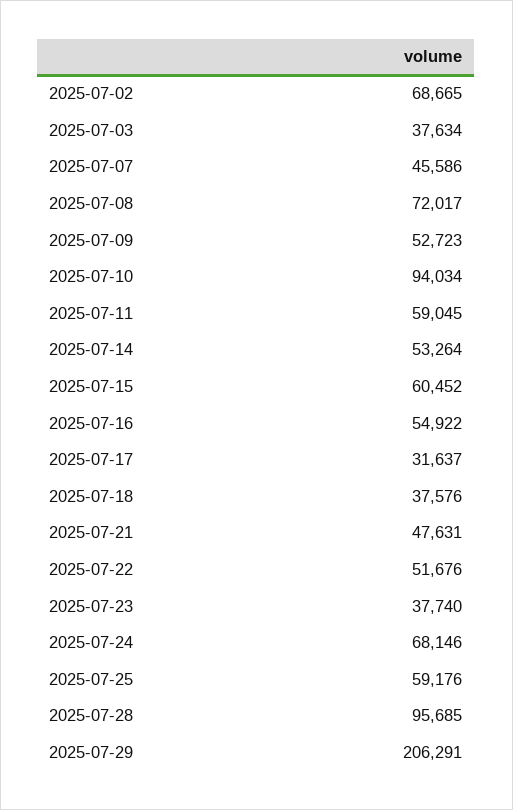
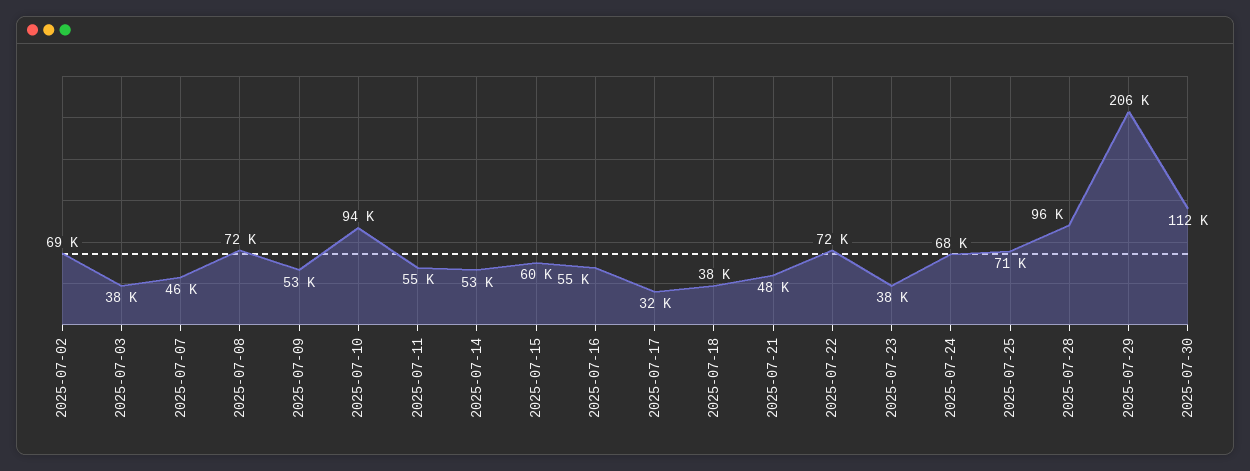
2025-07-11: 59045 -> 55000
2025-07-22: 51676 -> 72000
2025-07-25: 59176 -> 71000
2025-07-30: none -> 112000

